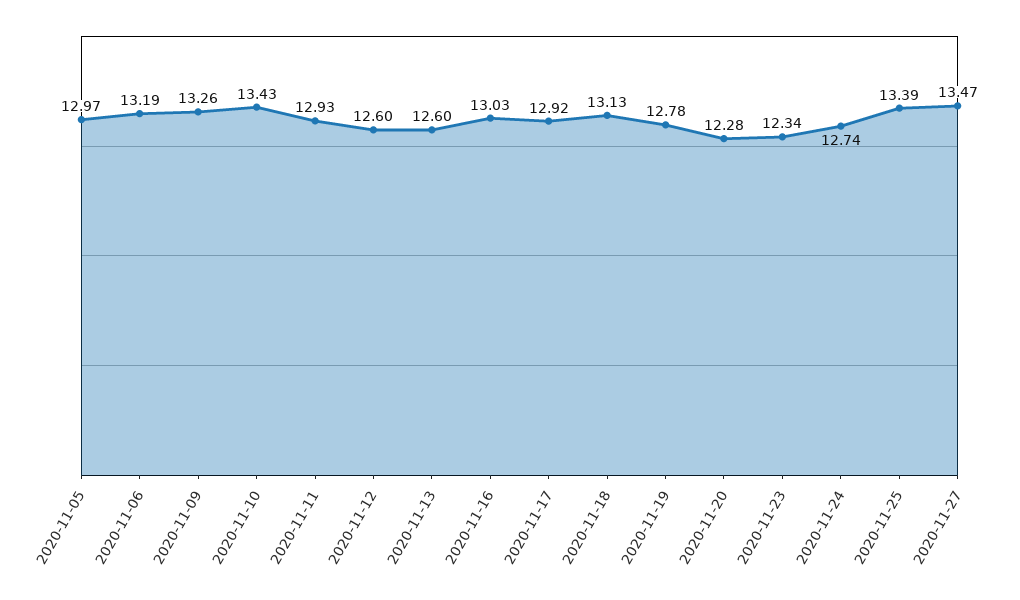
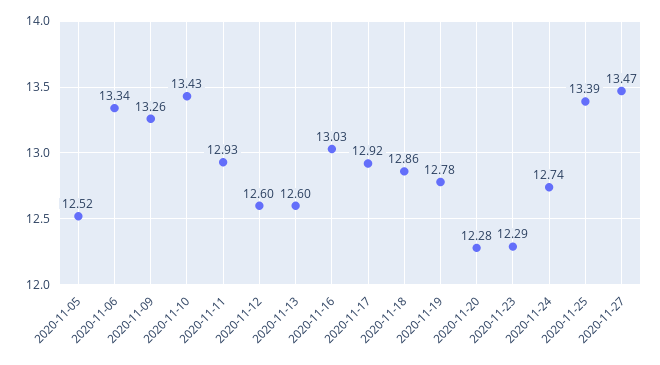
2020-11-05: 12.97 -> 12.52
2020-11-06: 13.19 -> 13.34
2020-11-18: 13.13 -> 12.86
2020-11-23: 12.34 -> 12.29

